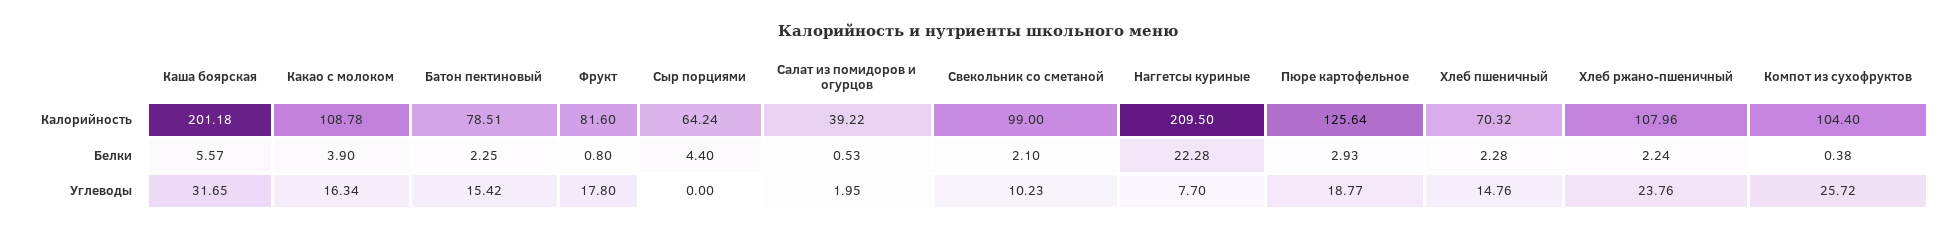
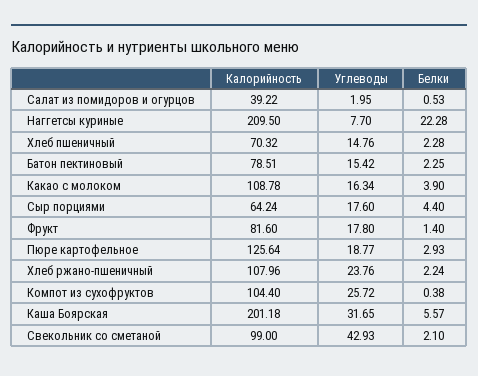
Фрукт, Белки: 0.8 -> 1.4
Сыр порциями, Углеводы: 0 -> 17.6
Свекольник со сметаной, Углеводы: 10.23 -> 42.93

